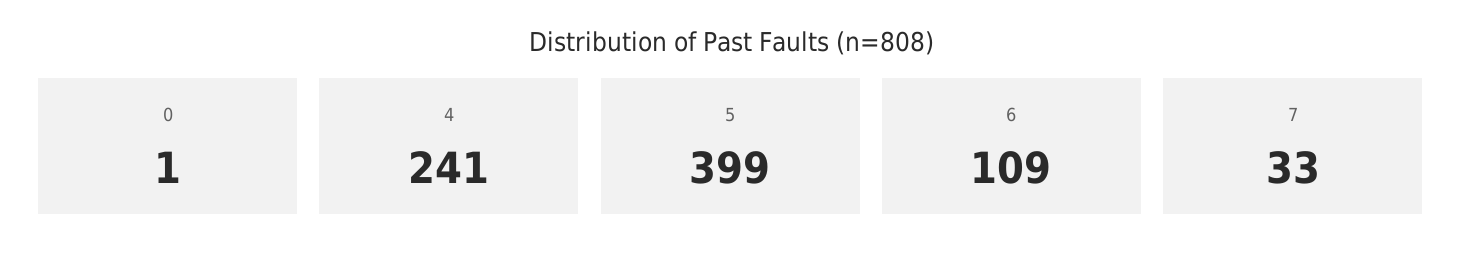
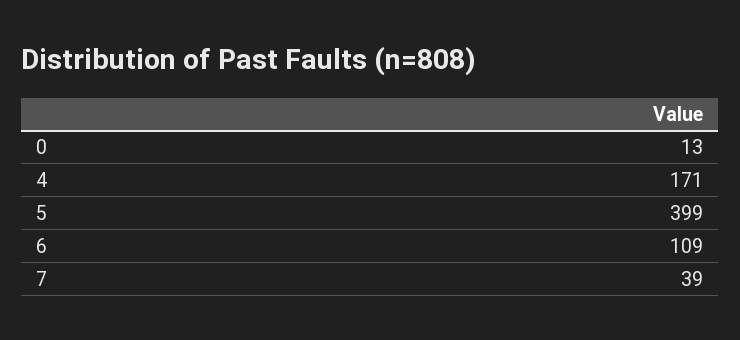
0: 1 -> 13
4: 241 -> 171
7: 33 -> 39

